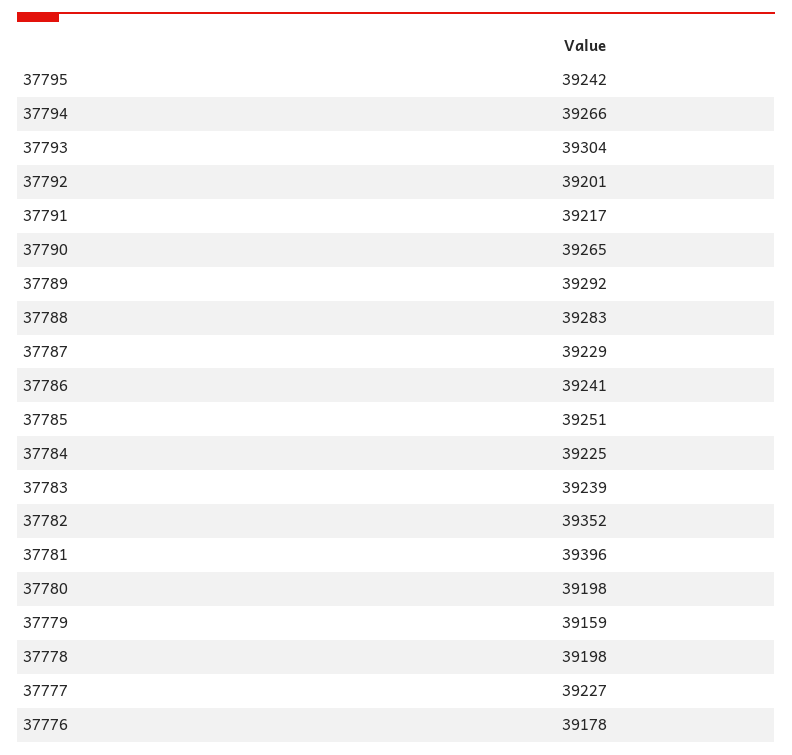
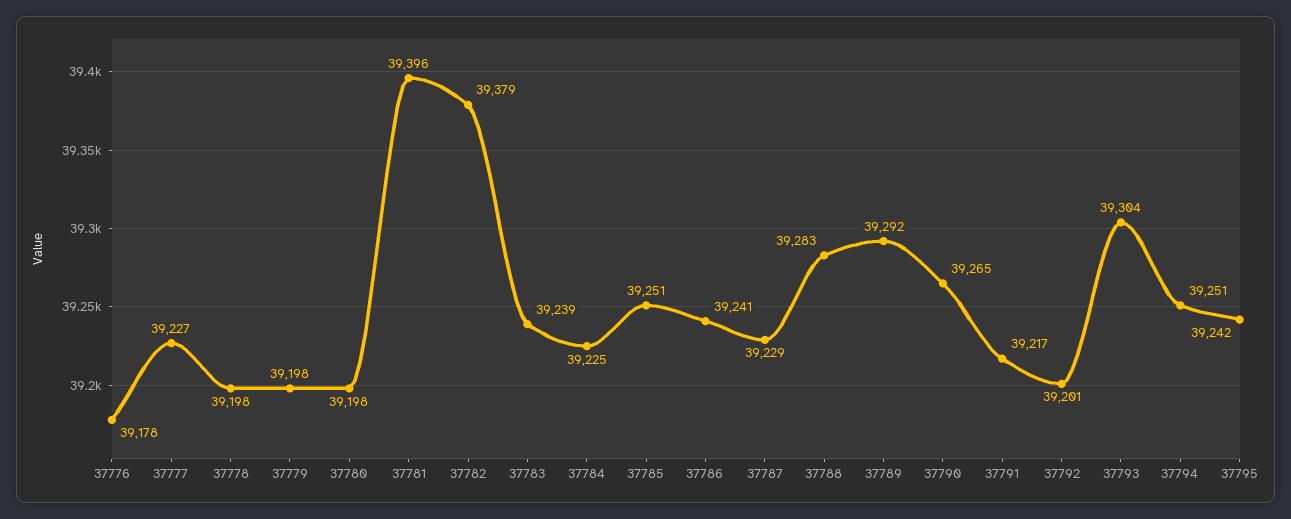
37794: 39266 -> 39251
37782: 39352 -> 39379
37779: 39159 -> 39198

